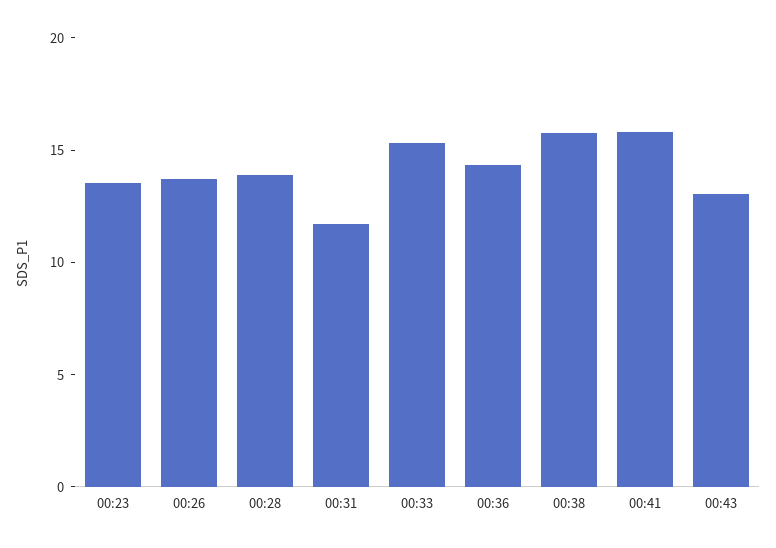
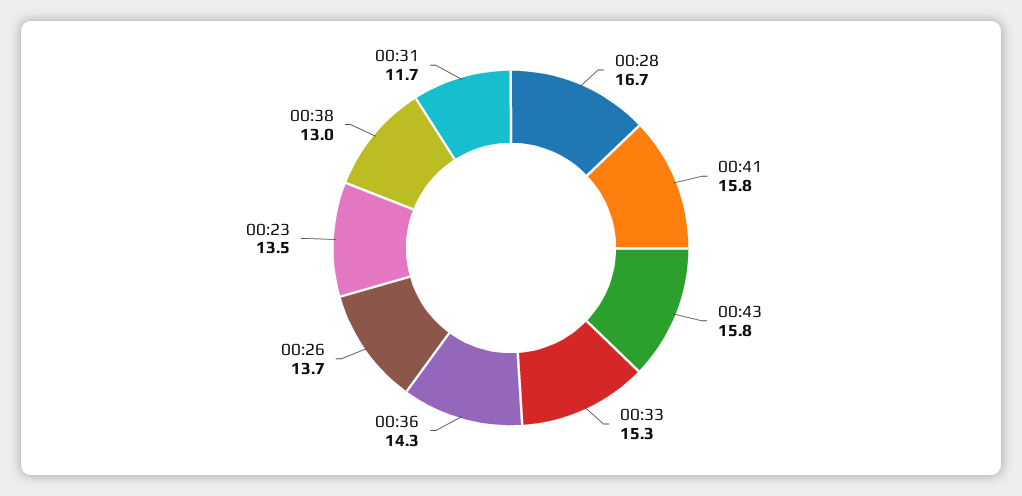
00:28: 14 -> 16.7
00:38: 16 -> 13
00:43: 13 -> 15.8

